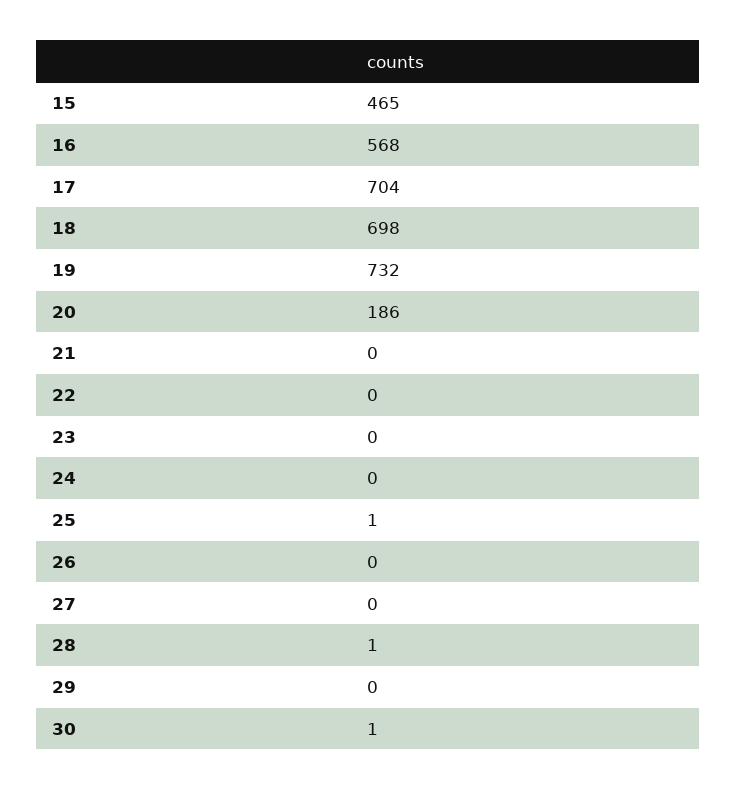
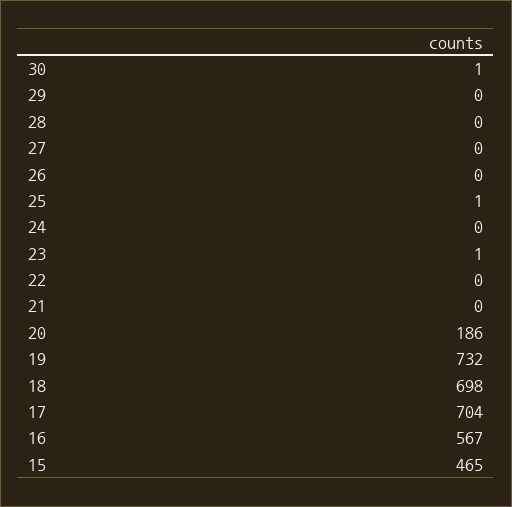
16: 568 -> 567
23: 0 -> 1
28: 1 -> 0

